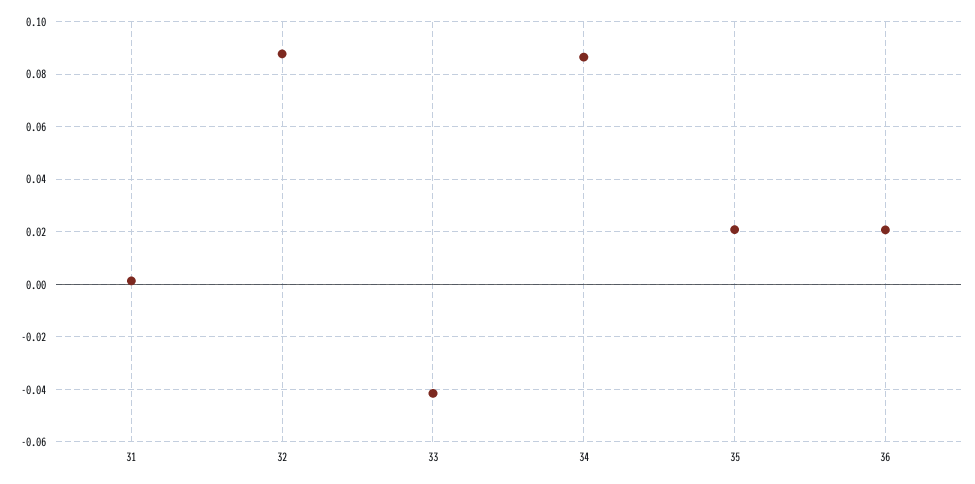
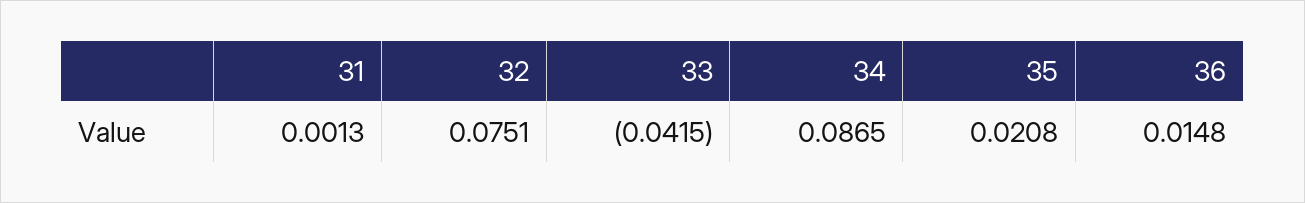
32: 0.0875 -> 0.0751
36: 0.02 -> 0.0148

